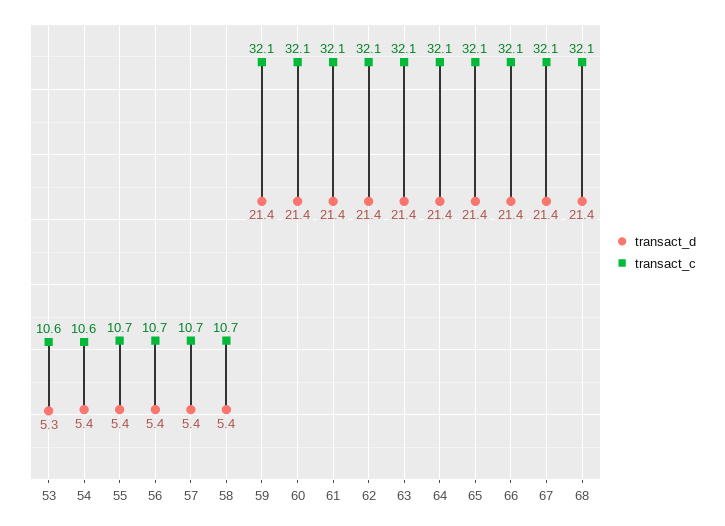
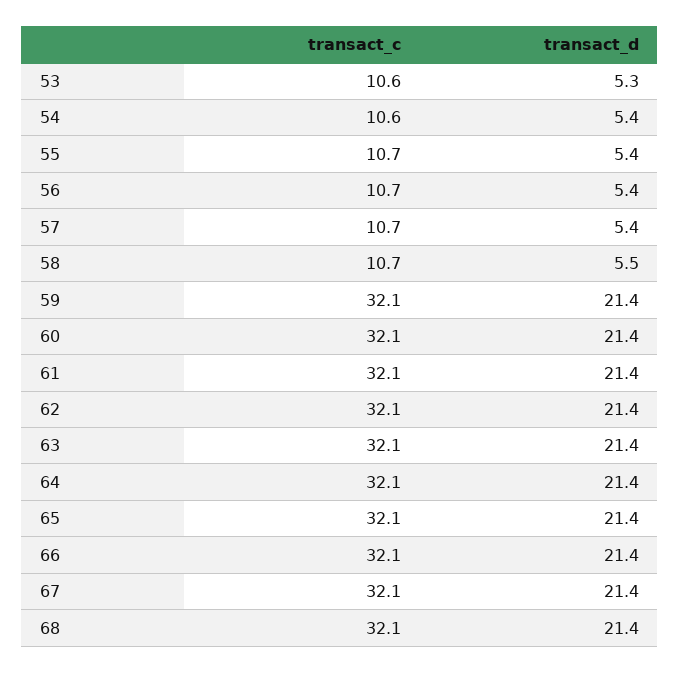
transact_d, 58: 5.4 -> 5.5

